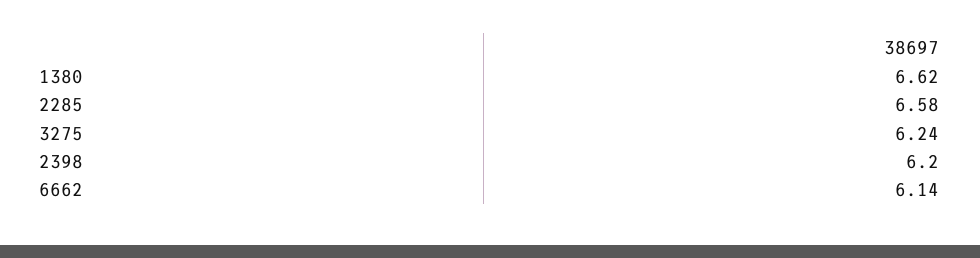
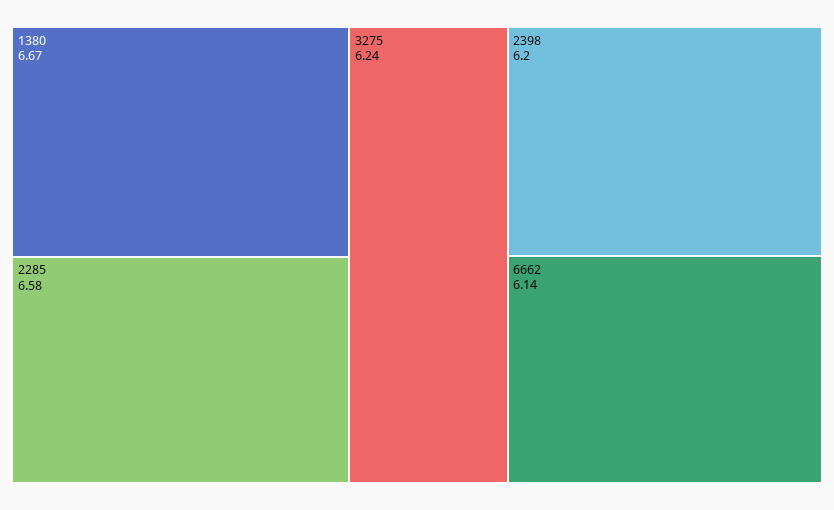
1380: 6.62 -> 6.67

